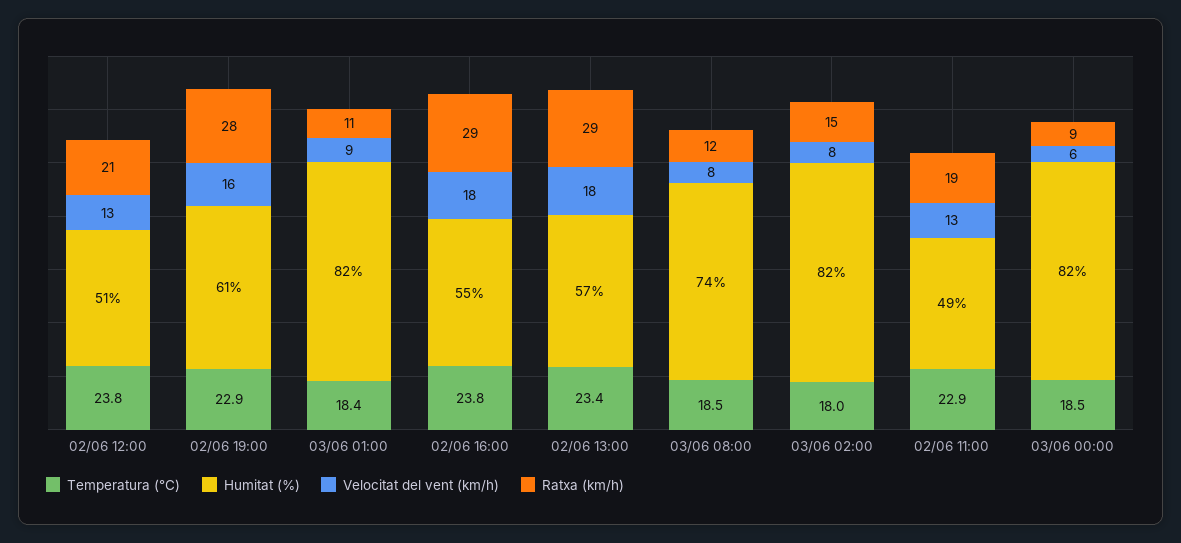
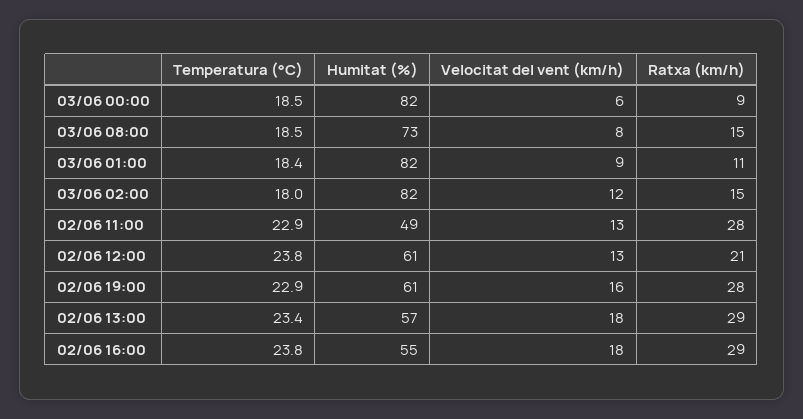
Humitat (%), 02/06 12:00: 51 -> 61
Humitat (%), 03/06 08:00: 74 -> 73
Ratxa (km/h), 03/06 08:00: 12 -> 15
Velocitat del vent (km/h), 03/06 02:00: 8 -> 12
Ratxa (km/h), 02/06 11:00: 19 -> 28

